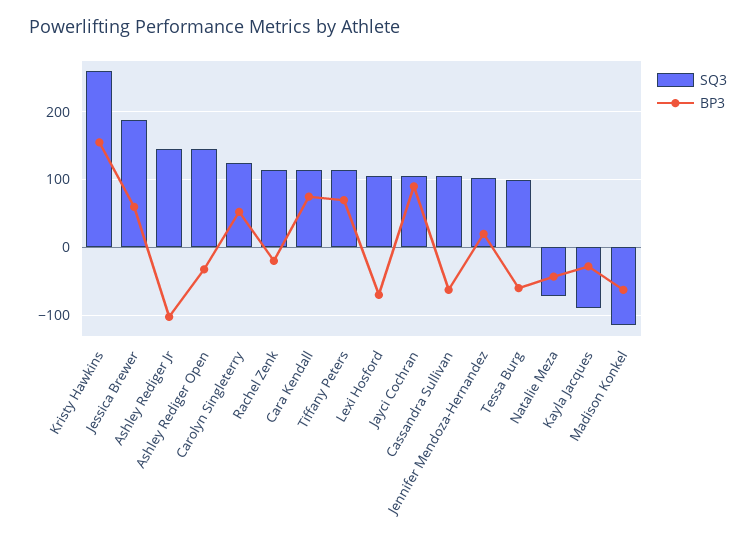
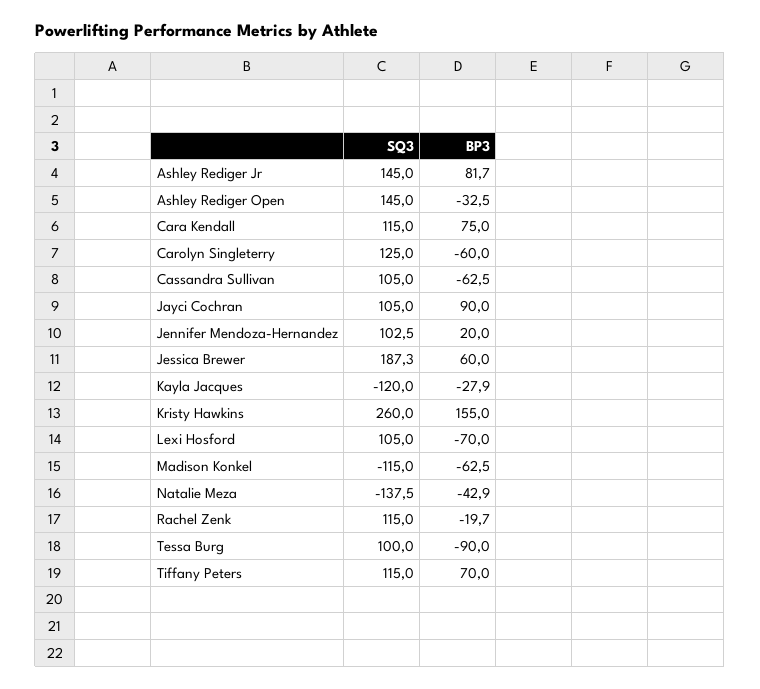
BP3, Ashley Rediger Jr: -100 -> 81.7
BP3, Carolyn Singleterry: 50 -> -60
BP3, Tessa Burg: -60 -> -90
SQ3, Natalie Meza: -70 -> -137.5
SQ3, Kayla Jacques: -90 -> -120

